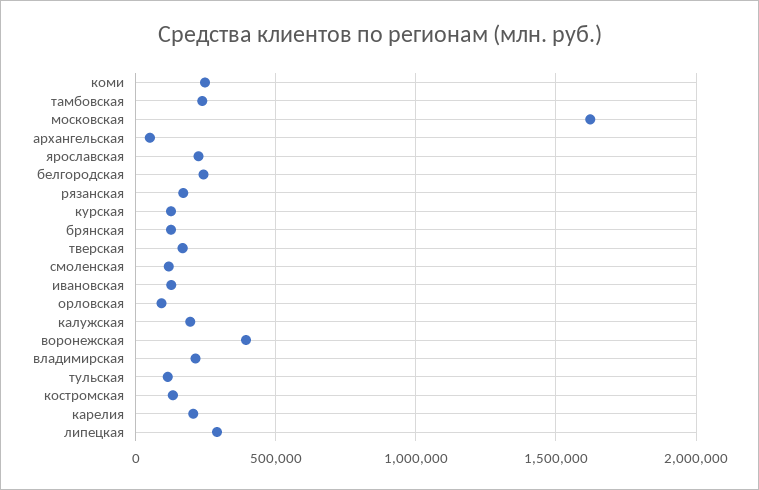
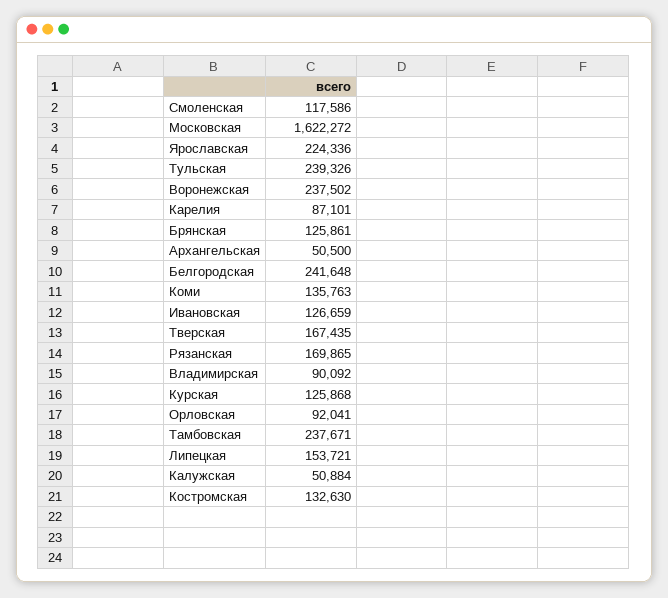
коми: 250000 -> 135763
калужская: 200000 -> 50884
воронежская: 400000 -> 237502
владимирская: 200000 -> 90092
тульская: 100000 -> 239326
карелия: 200000 -> 87101
липецкая: 300000 -> 153721

